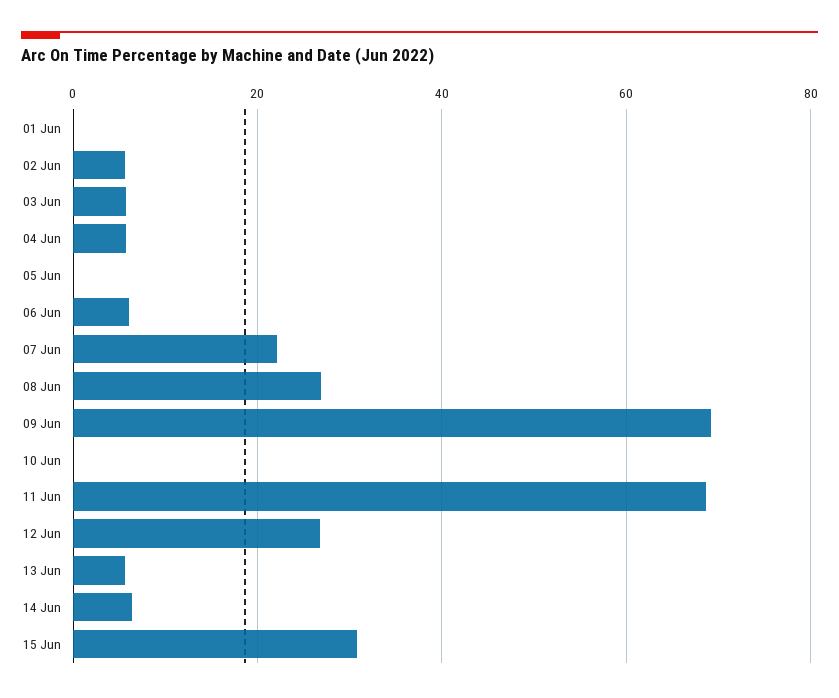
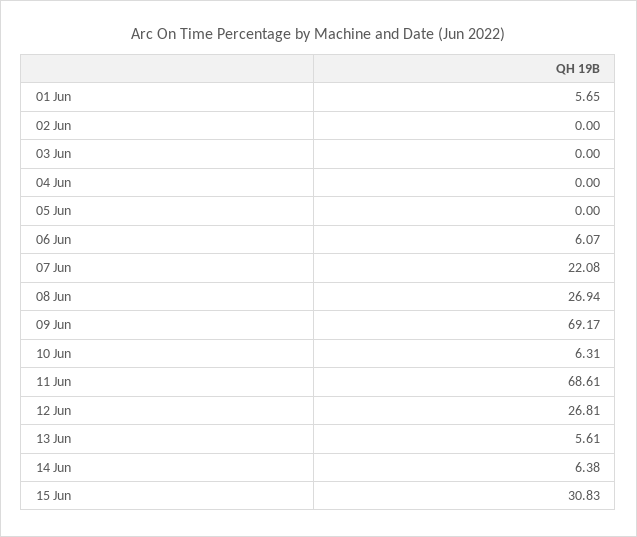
01 Jun: 0 -> 5.65
02 Jun: 6 -> 0
03 Jun: 6 -> 0
04 Jun: 6 -> 0
10 Jun: 0 -> 6.31

